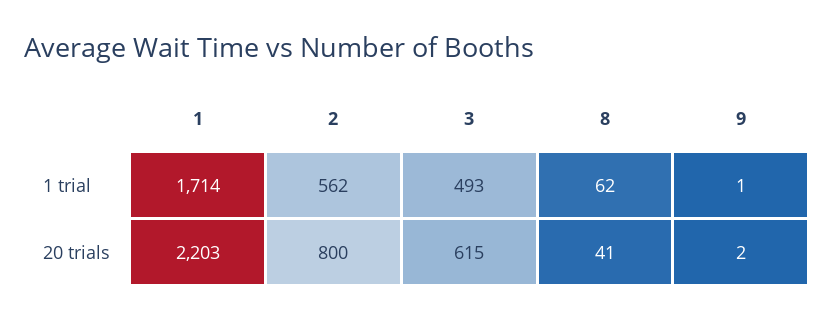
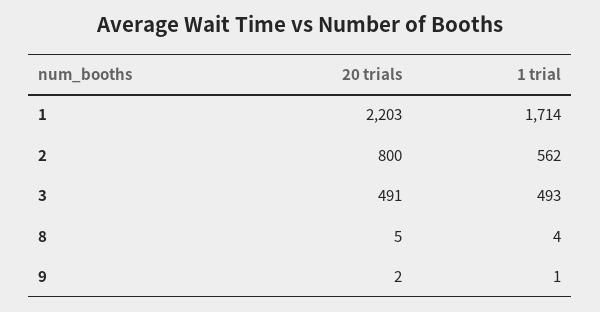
8, 1 trial: 62 -> 4
3, 20 trials: 615 -> 491
8, 20 trials: 41 -> 5

